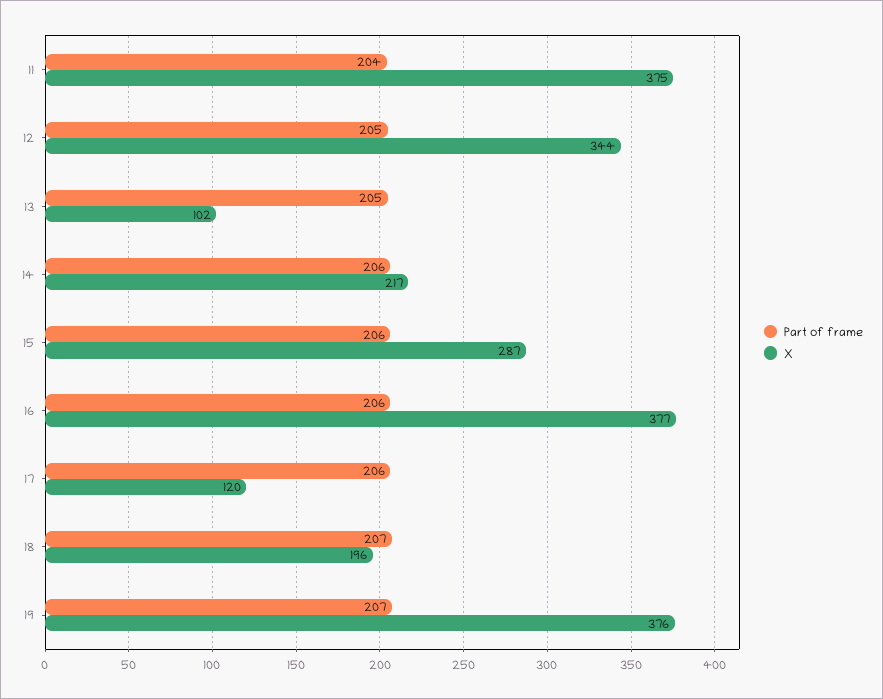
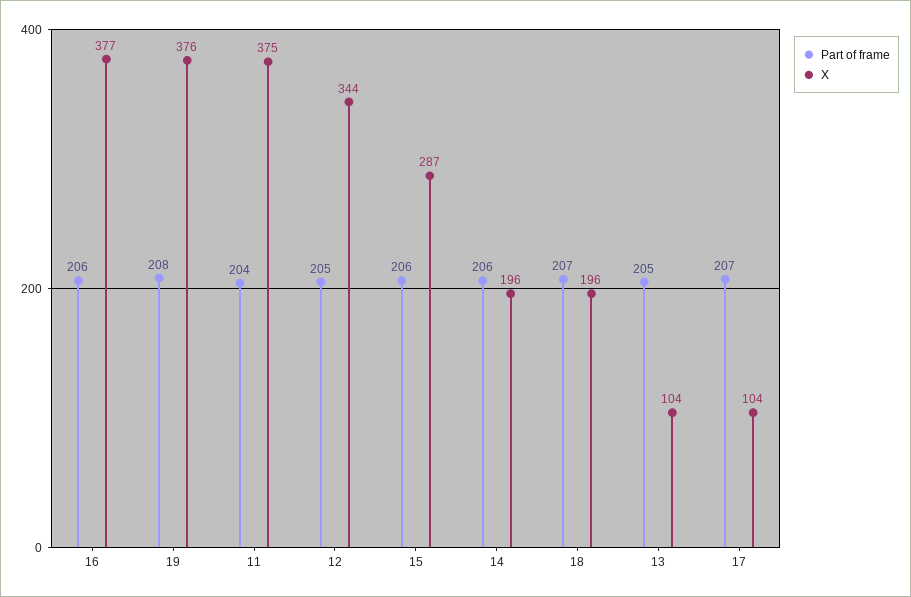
X, 13: 102 -> 104
X, 14: 217 -> 196
Part of frame, 17: 206 -> 207
X, 17: 120 -> 104
Part of frame, 19: 207 -> 208

